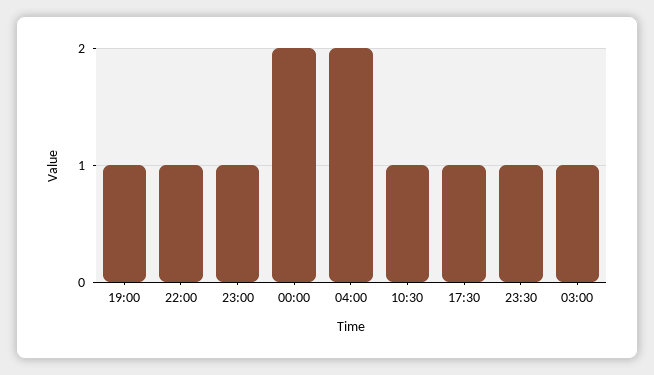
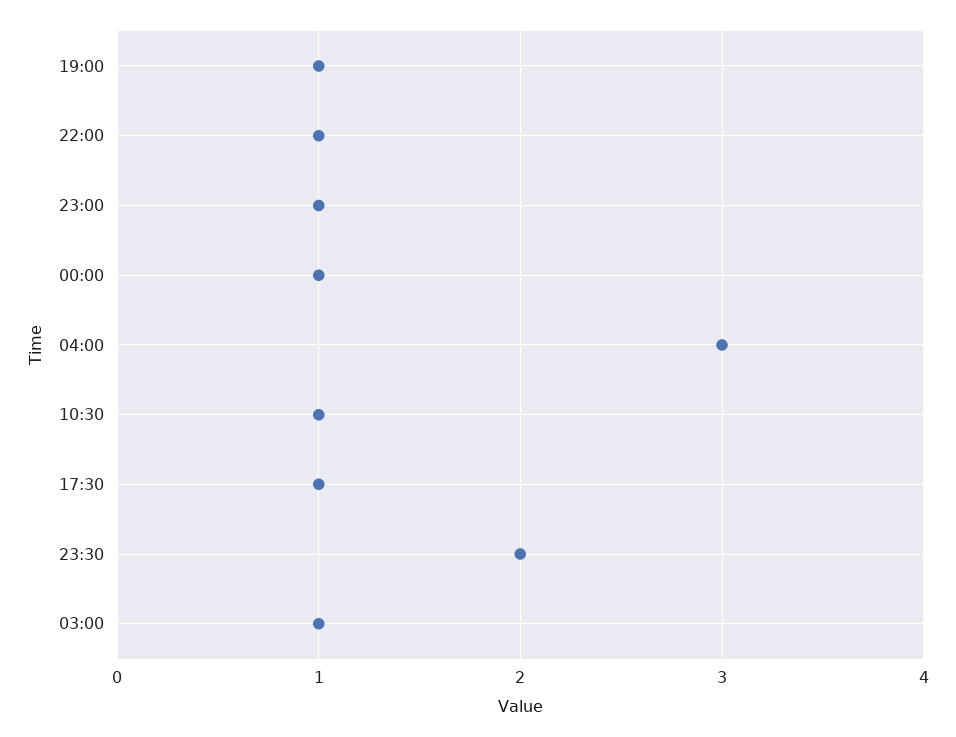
00:00: 2 -> 1
04:00: 2 -> 3
23:30: 1 -> 2

